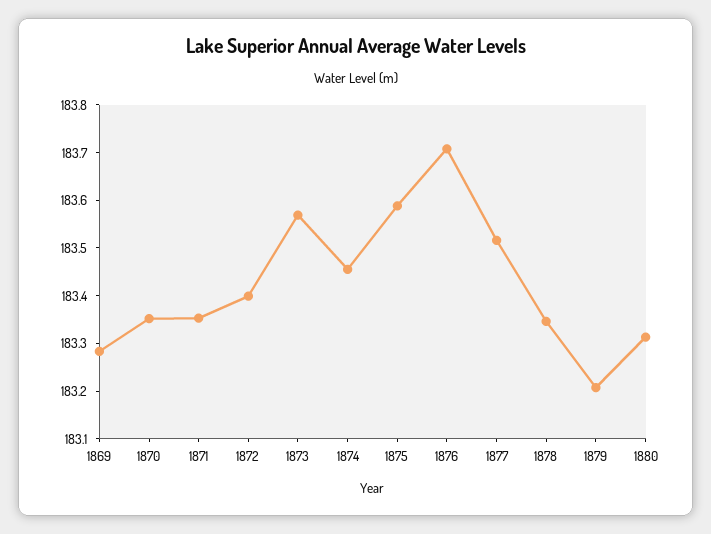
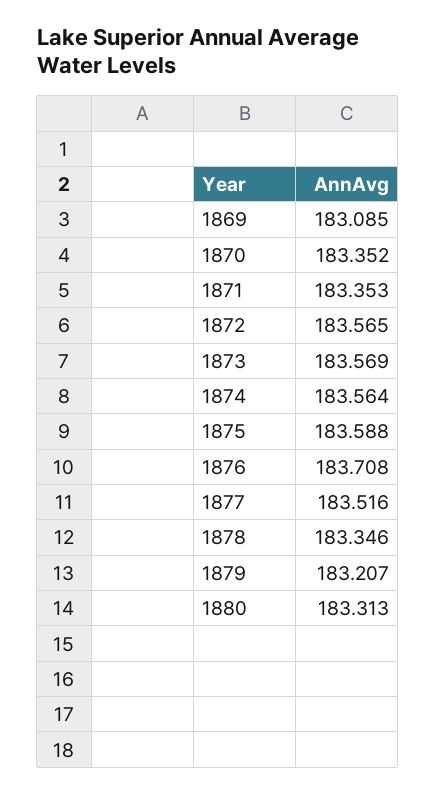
1869: 183.28 -> 183.085
1872: 183.4 -> 183.565
1874: 183.46 -> 183.564

